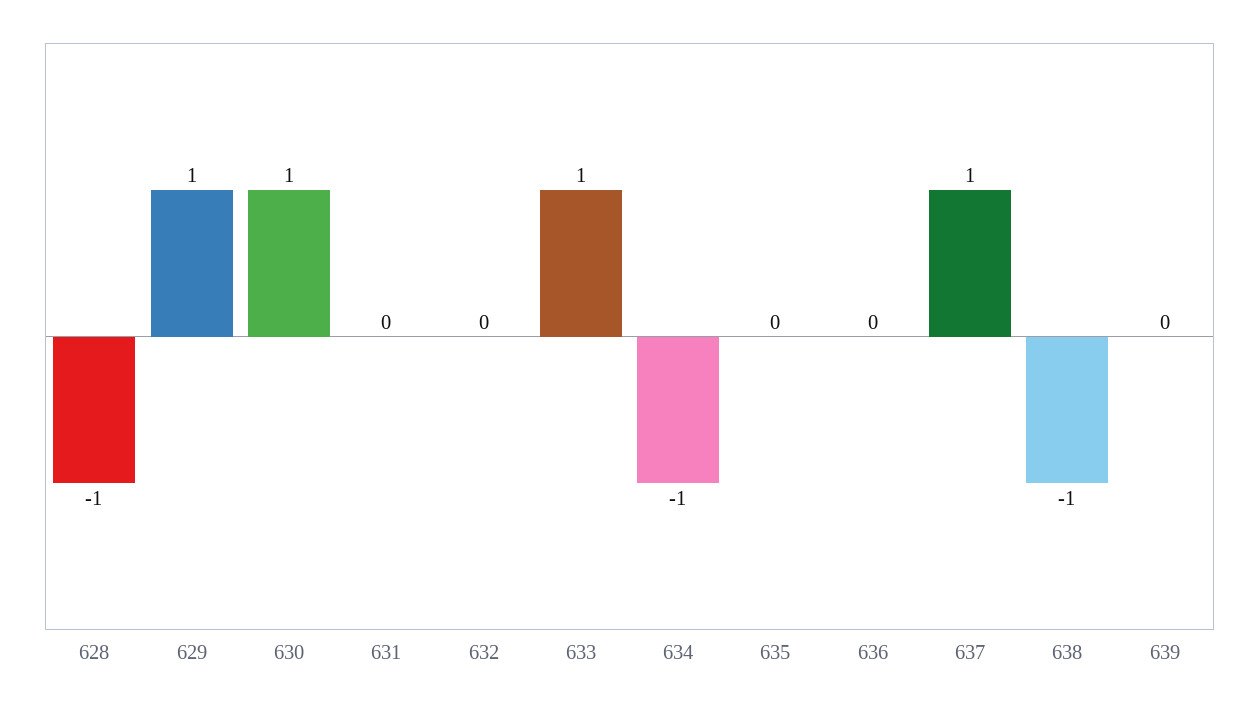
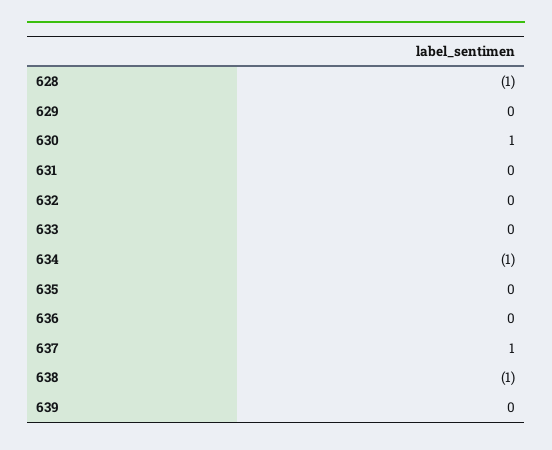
629: 1 -> 0
633: 1 -> 0

